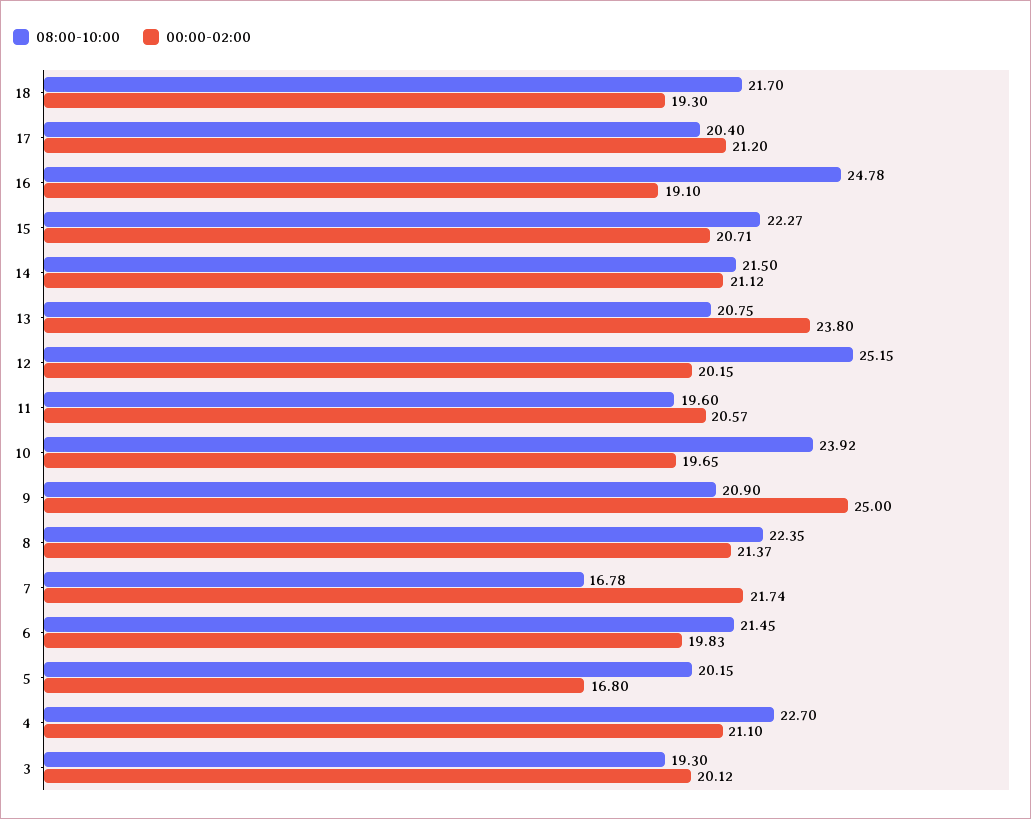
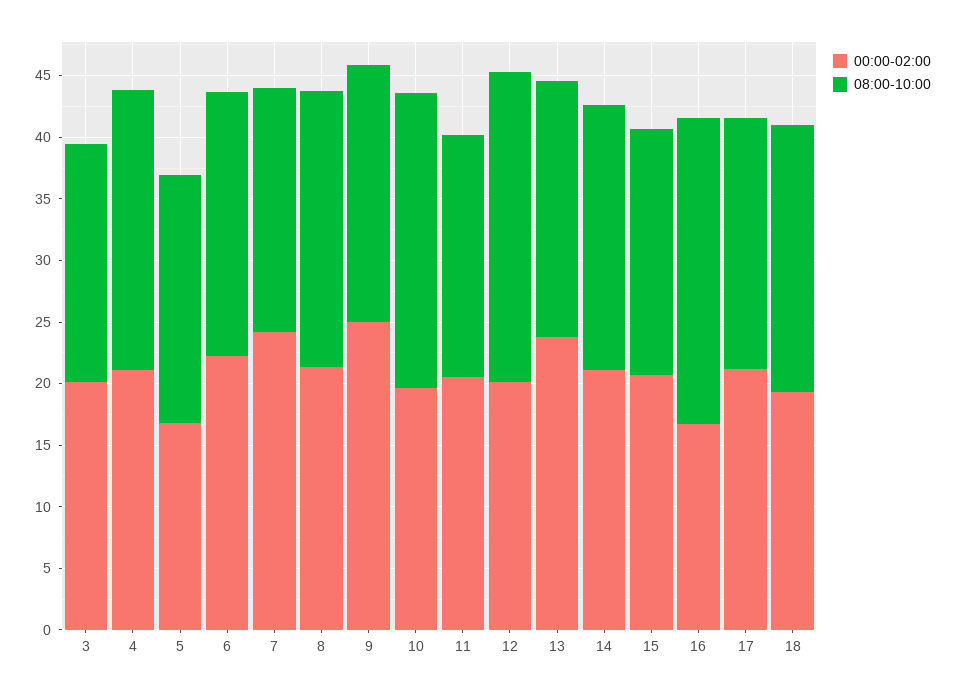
00:00-02:00, 16: 19.1 -> 17
08:00-10:00, 15: 22.27 -> 20
08:00-10:00, 7: 16.78 -> 20
00:00-02:00, 7: 21.74 -> 24
00:00-02:00, 6: 19.83 -> 22

